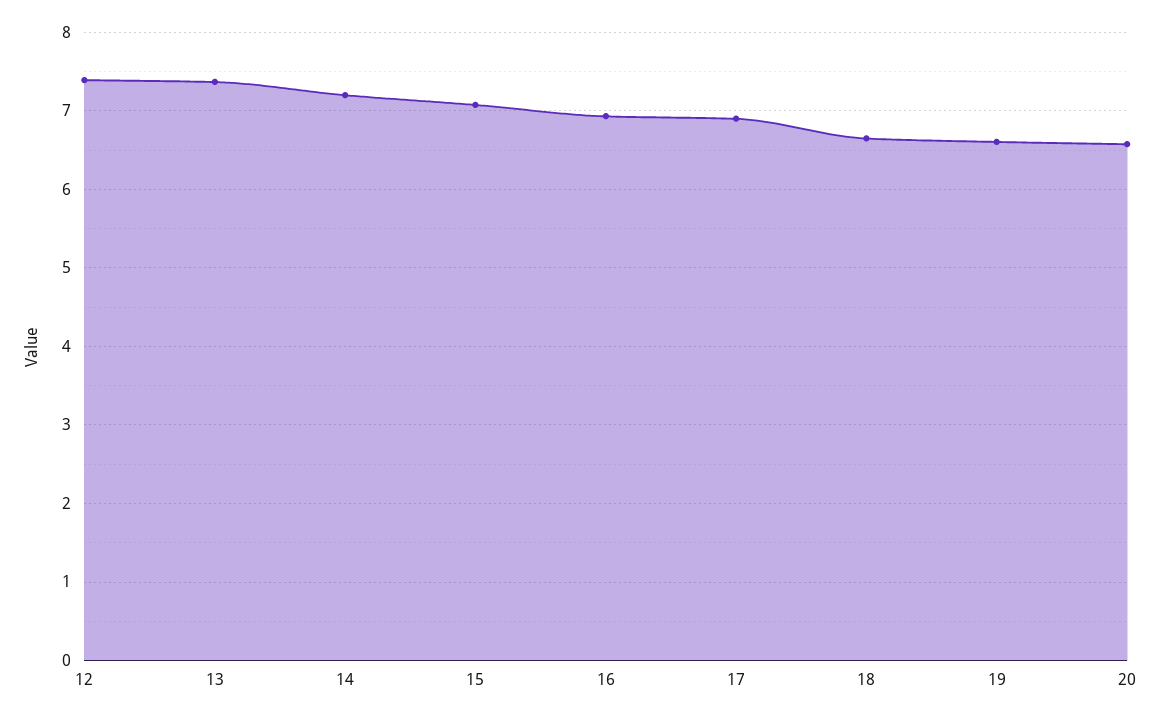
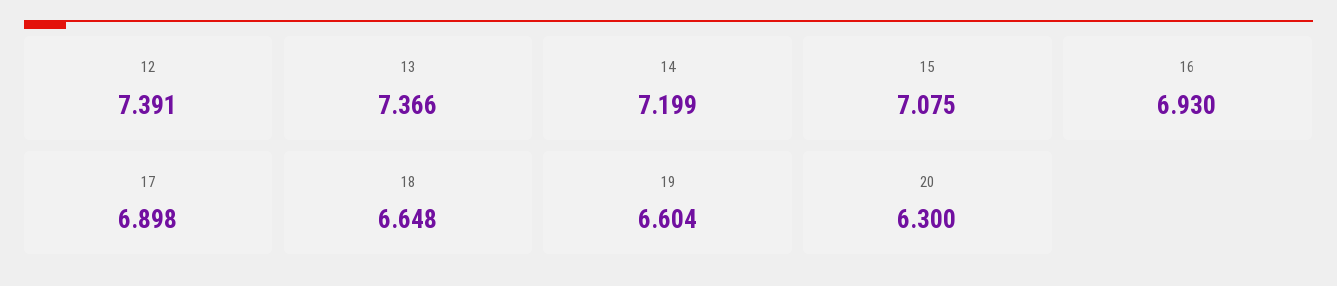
20: 6.6 -> 6.3

